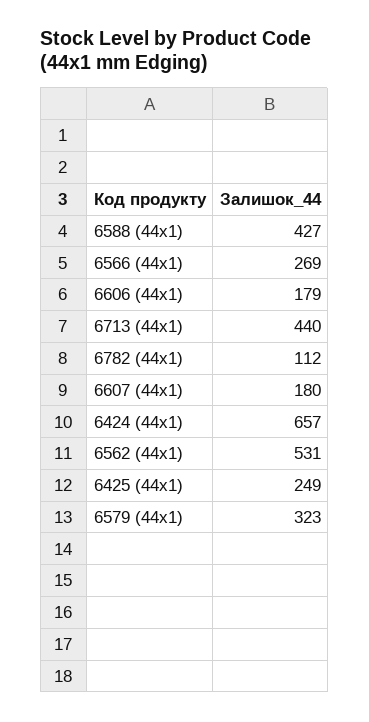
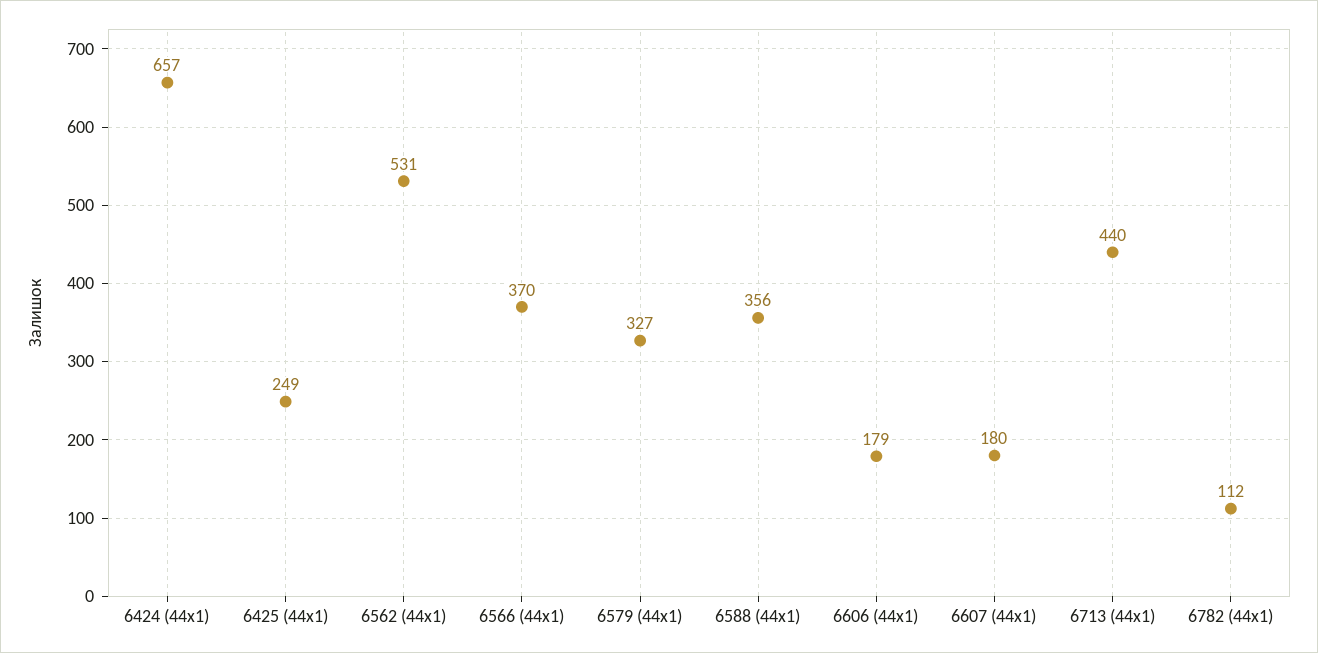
6588 (44x1): 427 -> 356
6566 (44x1): 269 -> 370
6579 (44x1): 323 -> 327

